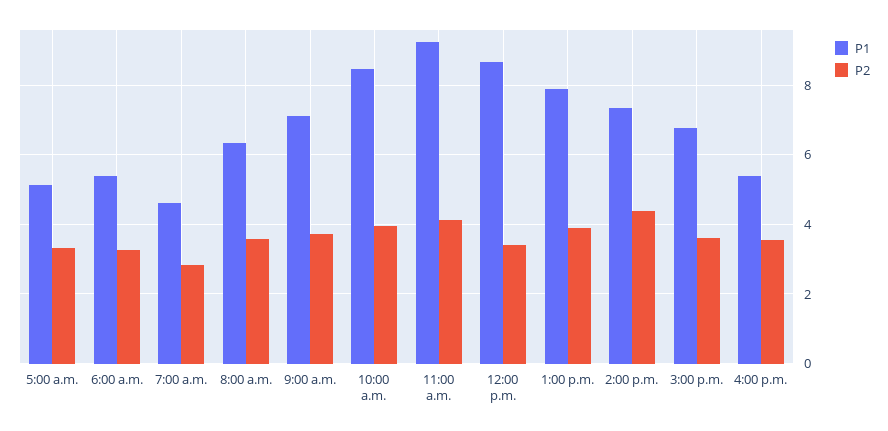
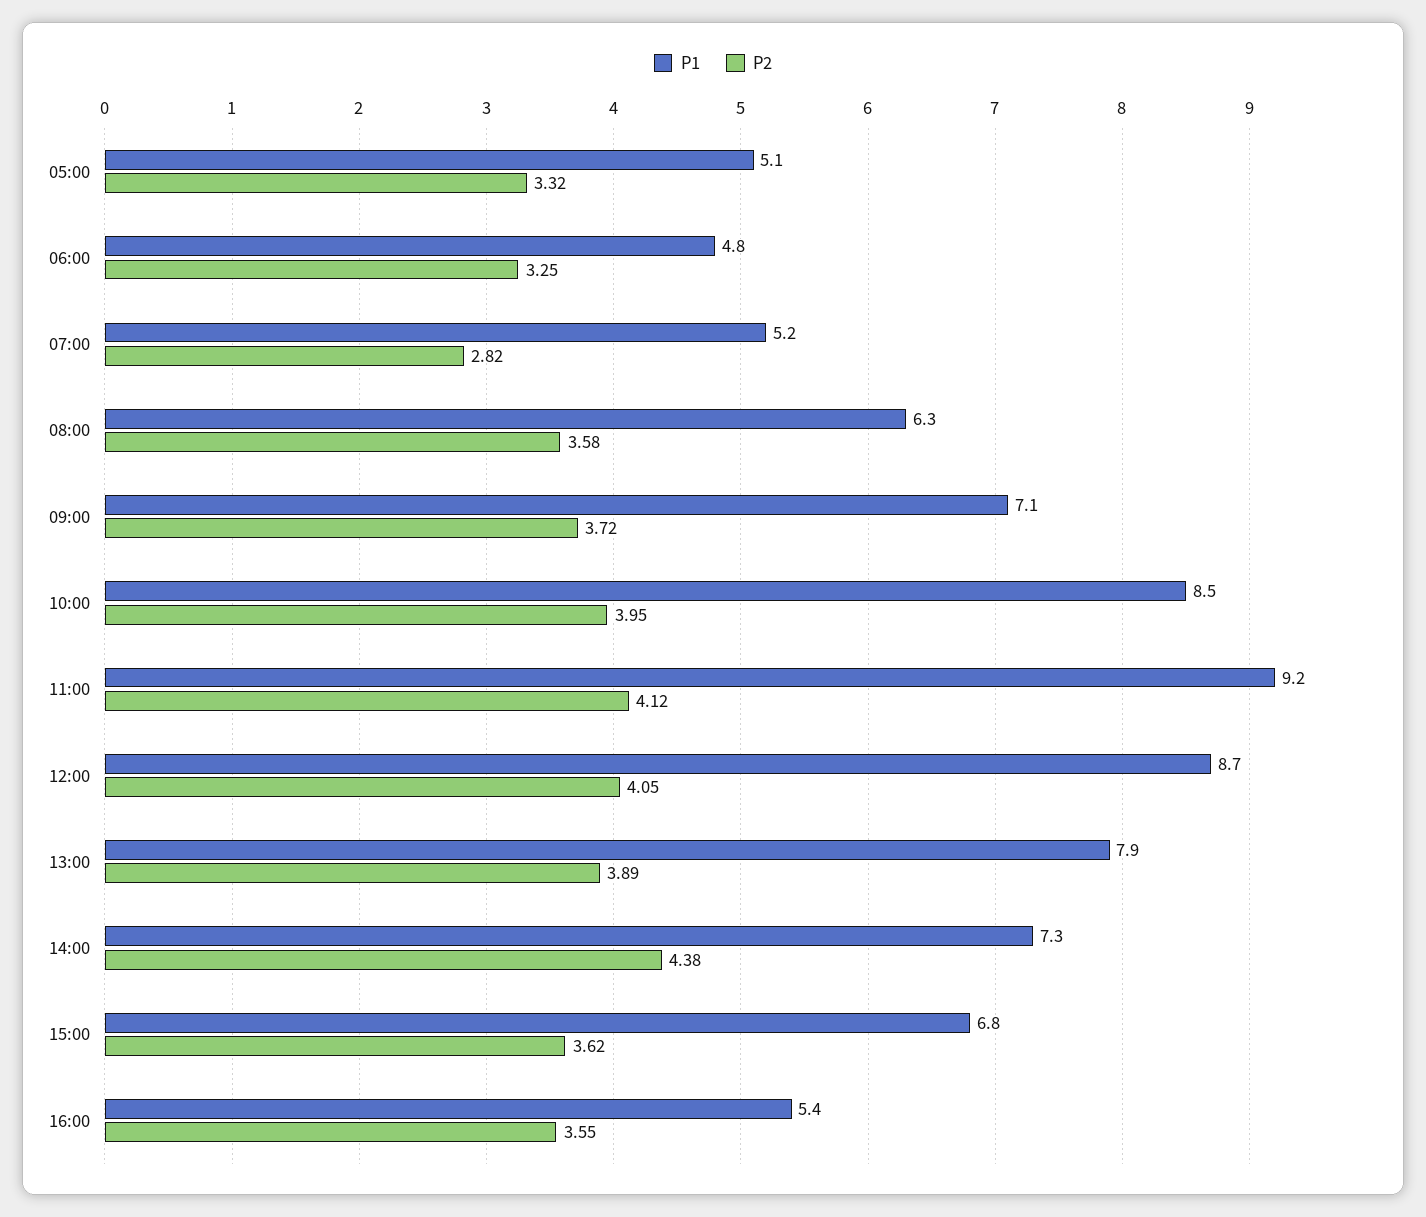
P1, 6:00 a.m.: 5.4 -> 4.8
P1, 7:00 a.m.: 4.6 -> 5.2
P2, 12:00 p.m.: 3.4 -> 4.05

